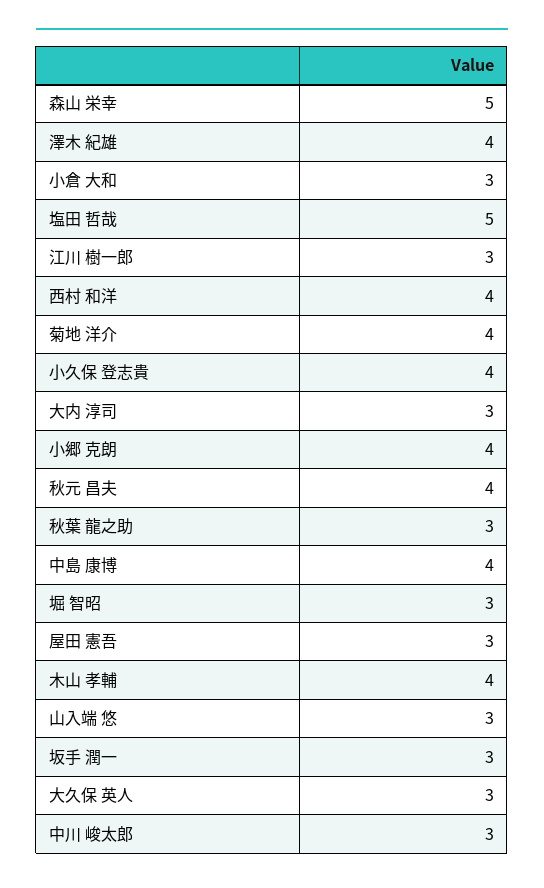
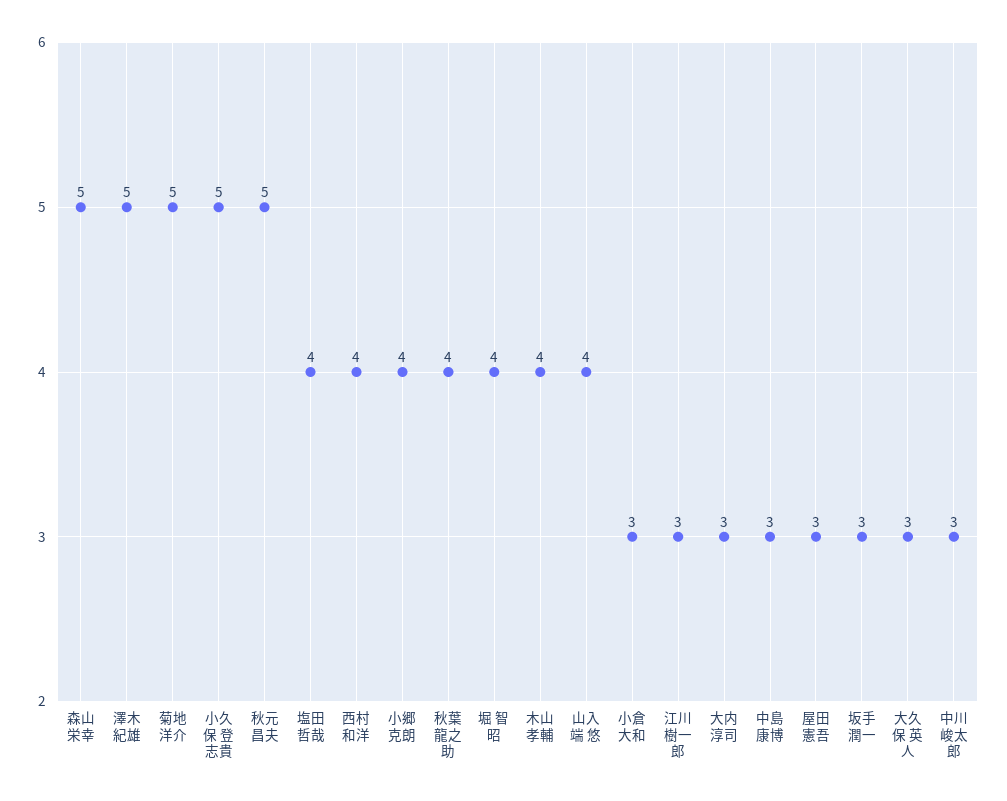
澤木 紀雄: 4 -> 5
塩田 哲哉: 5 -> 4
菊地 洋介: 4 -> 5
小久保 登志貴: 4 -> 5
秋元 昌夫: 4 -> 5
秋葉 龍之助: 3 -> 4
中島 康博: 4 -> 3
堀 智昭: 3 -> 4
山入端 悠: 3 -> 4

